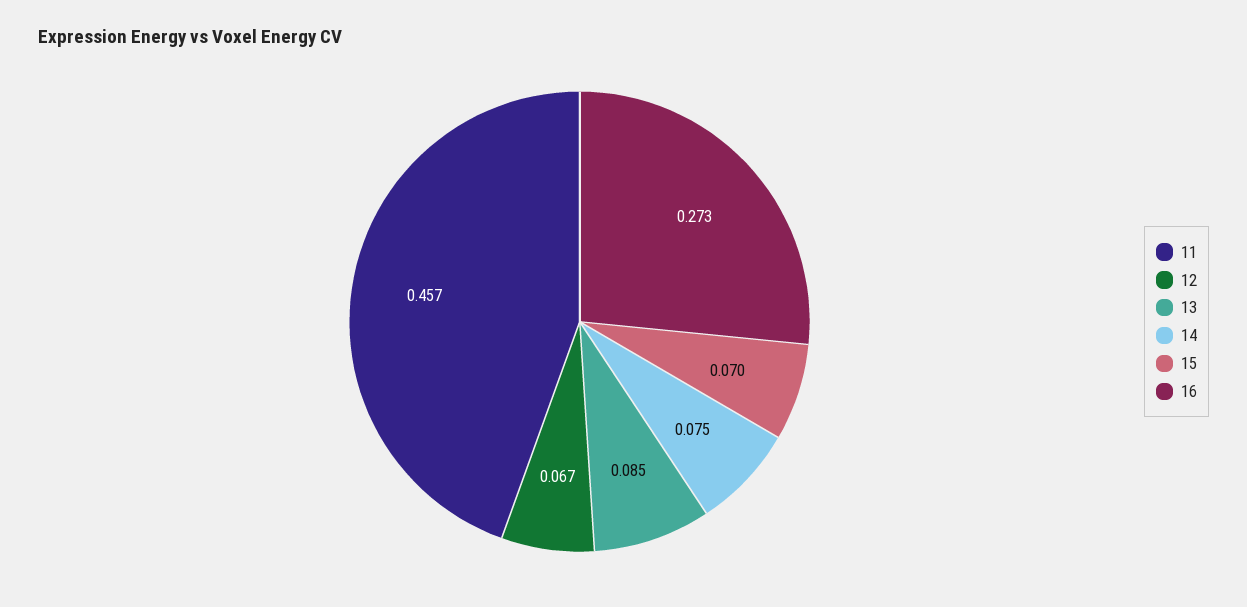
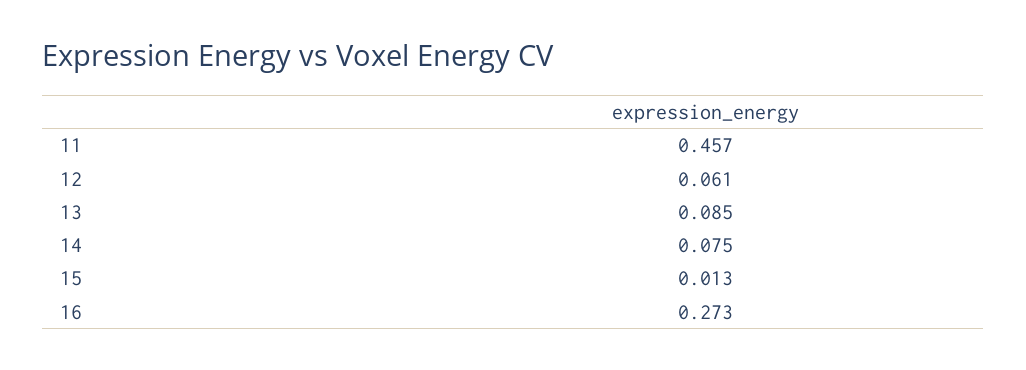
12: 0.067 -> 0.061
15: 0.07 -> 0.013

